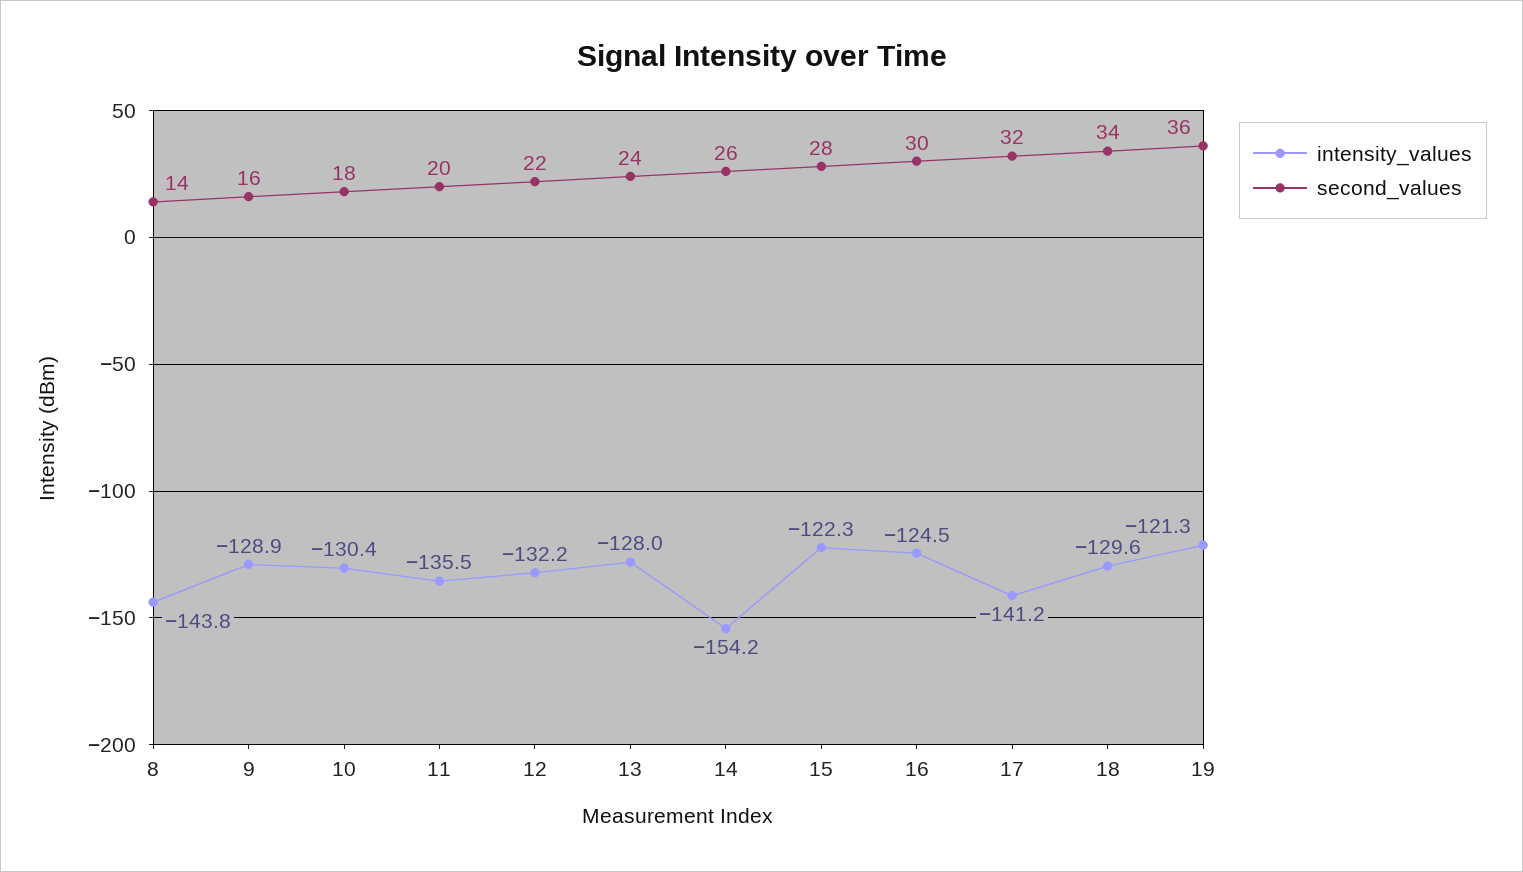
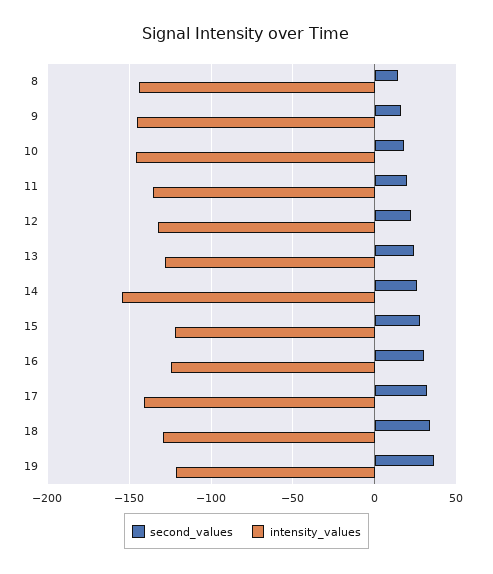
intensity_values, 9: -128.9 -> -145
intensity_values, 10: -130.4 -> -145

